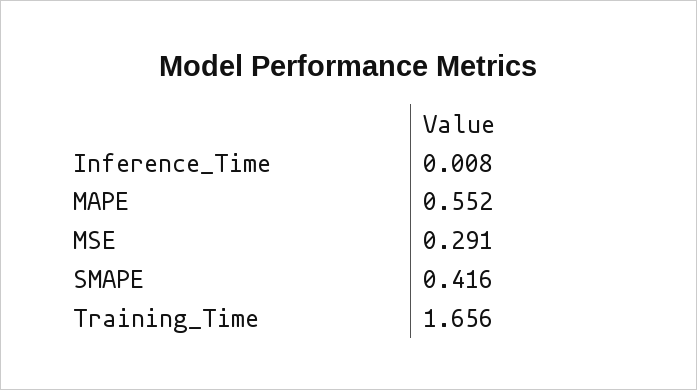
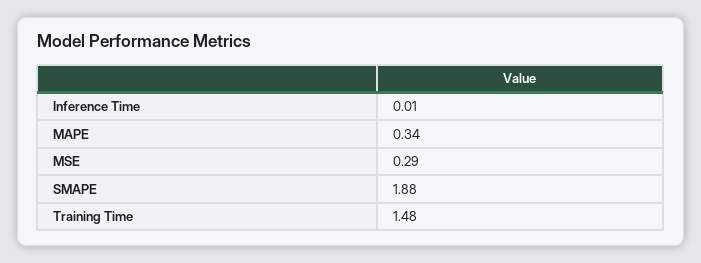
MAPE: 0.552 -> 0.34
SMAPE: 0.416 -> 1.88
Training_Time: 1.656 -> 1.48

